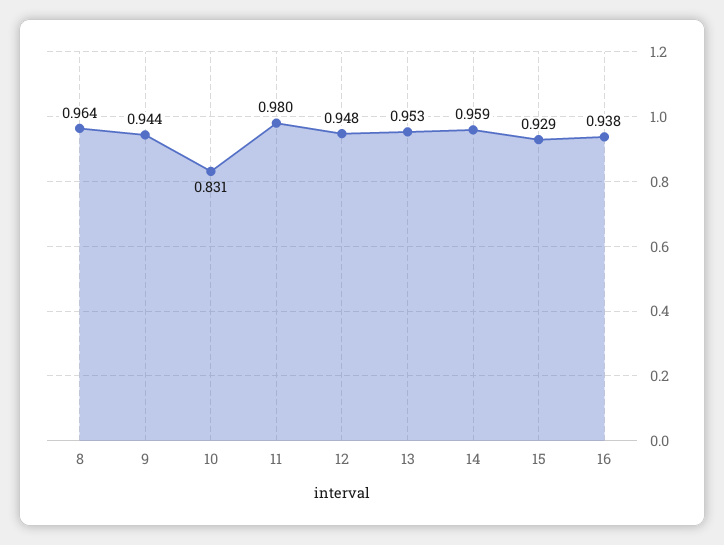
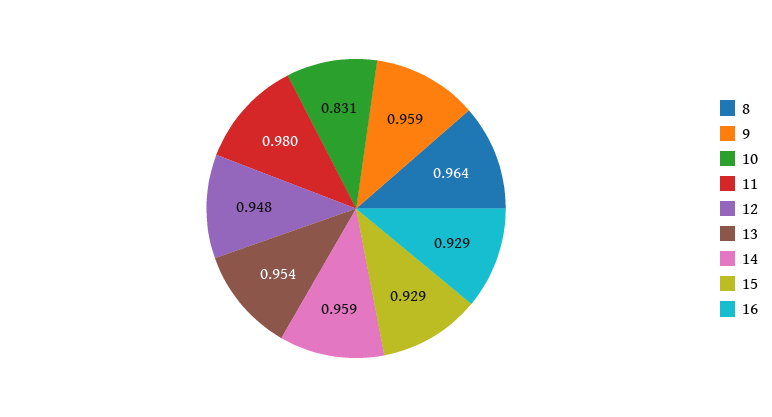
9: 0.944 -> 0.959
13: 0.953 -> 0.954
16: 0.938 -> 0.929

